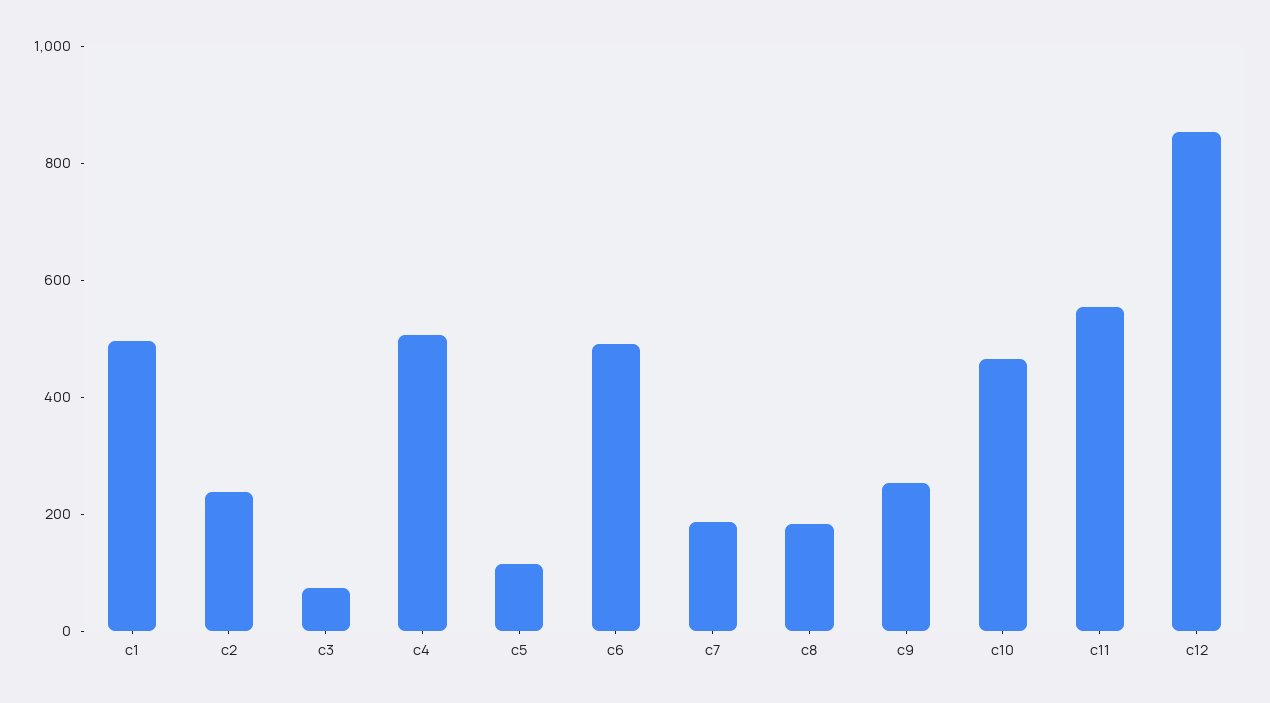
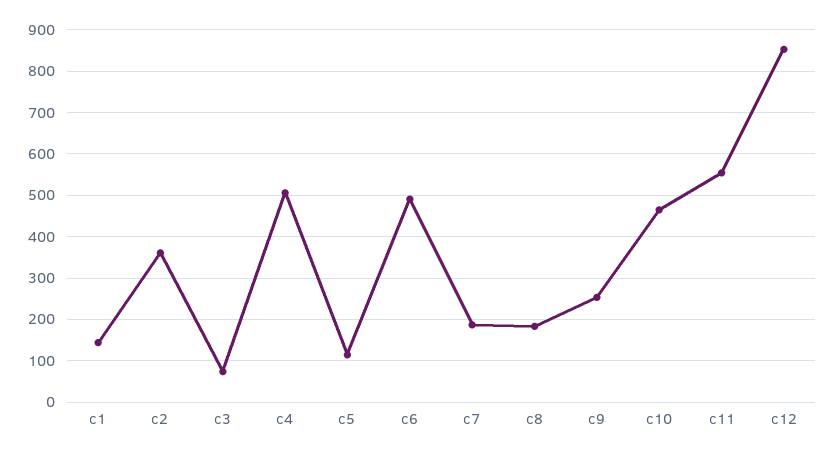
c1: 500 -> 140
c2: 250 -> 360

